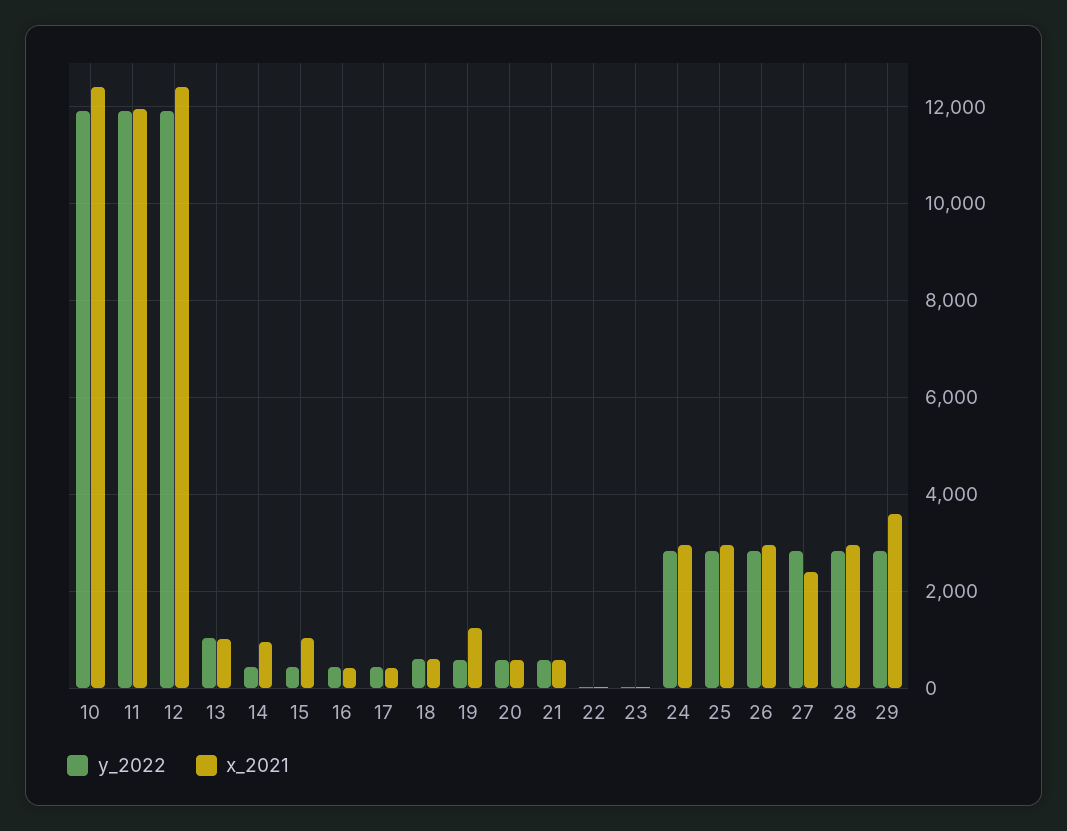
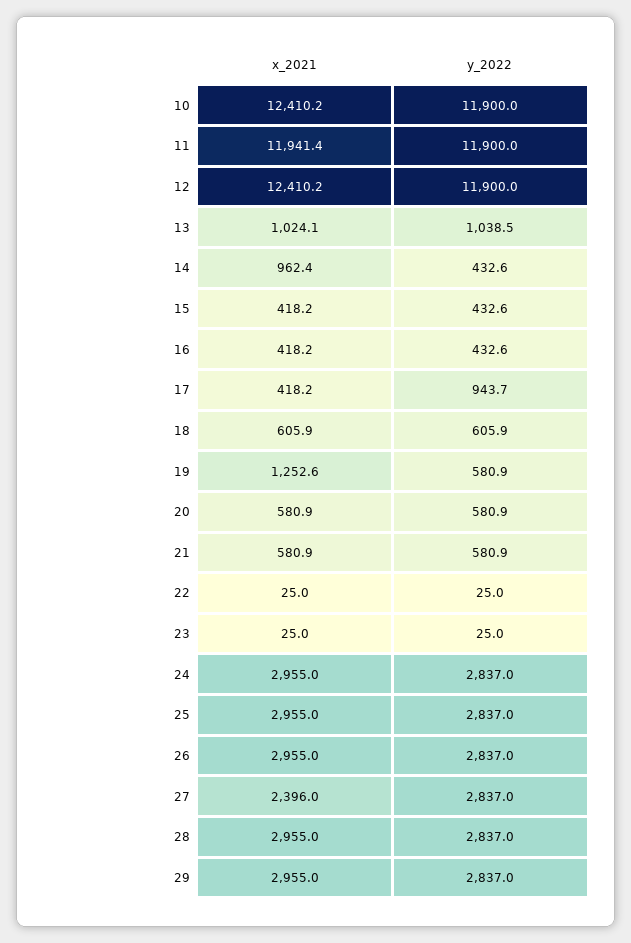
x_2021, 15: 1000 -> 418.2
y_2022, 17: 400 -> 943.7
x_2021, 29: 3600 -> 2955

